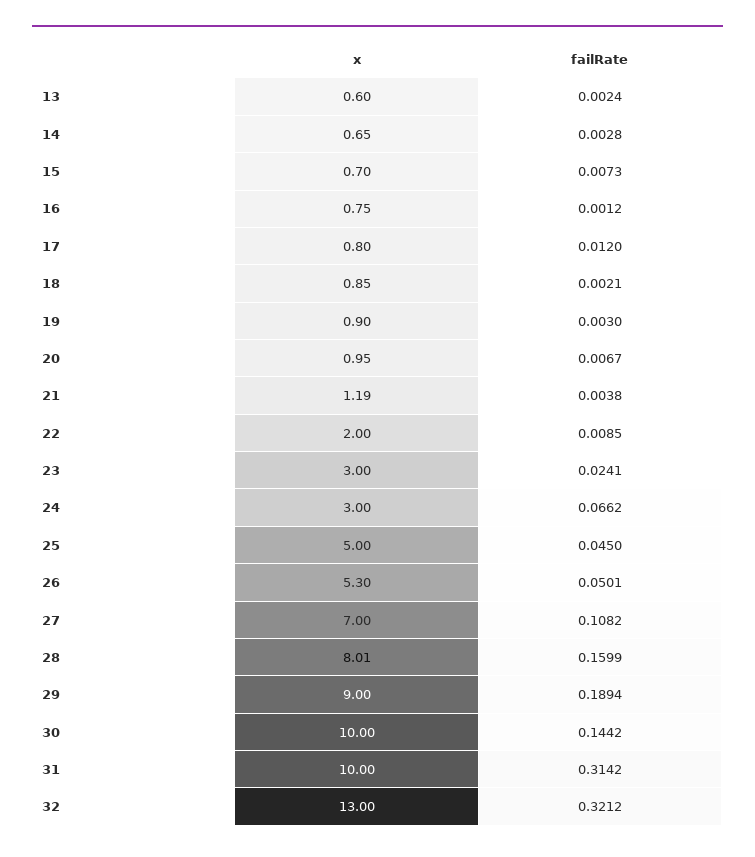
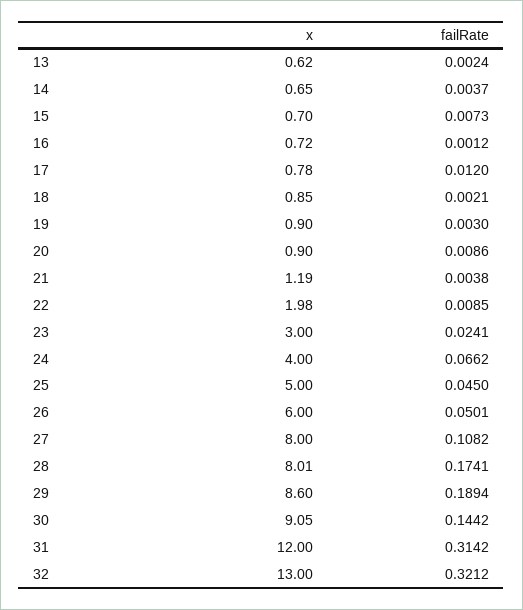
x, 13: 0.6 -> 0.62
failRate, 14: 0.0028 -> 0.0037
x, 16: 0.75 -> 0.72
x, 17: 0.8 -> 0.78
x, 20: 0.95 -> 0.9
failRate, 20: 0.0067 -> 0.0086
x, 22: 2 -> 1.98
x, 24: 3 -> 4
x, 26: 5.3 -> 6
x, 27: 7 -> 8
failRate, 28: 0.1599 -> 0.1741
x, 29: 9 -> 8.6
x, 30: 10 -> 9.05
x, 31: 10 -> 12

